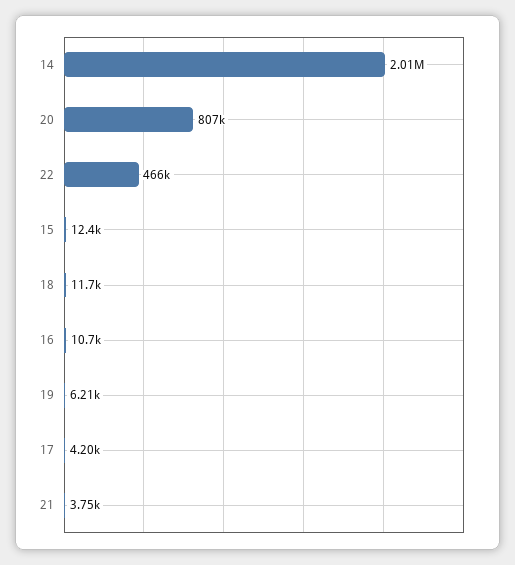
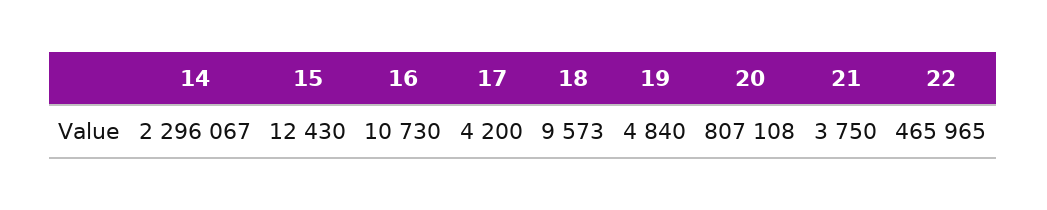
14: 2010000 -> 2296067
18: 11700 -> 9573
19: 6210 -> 4840

